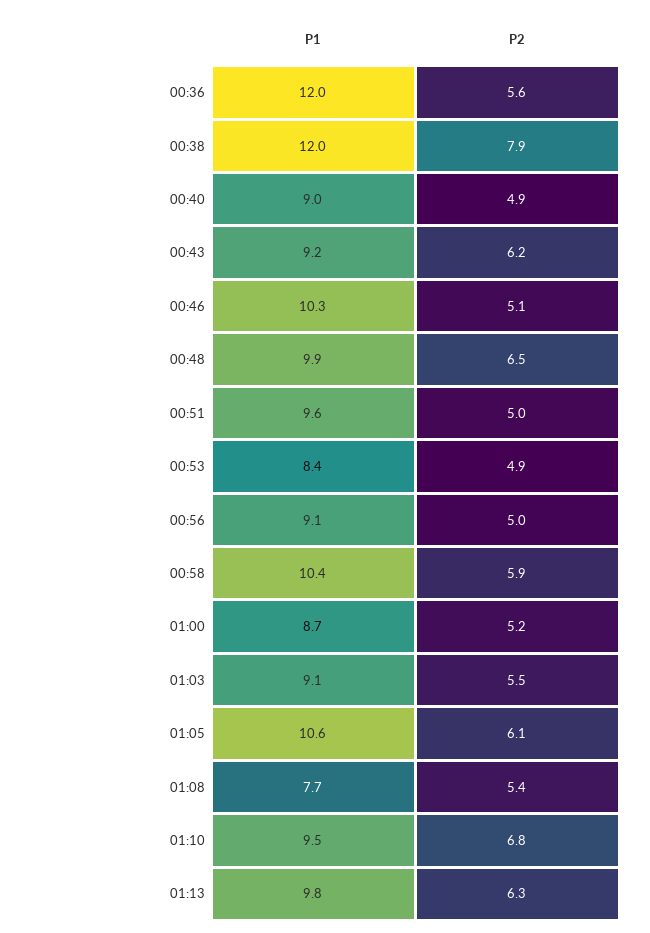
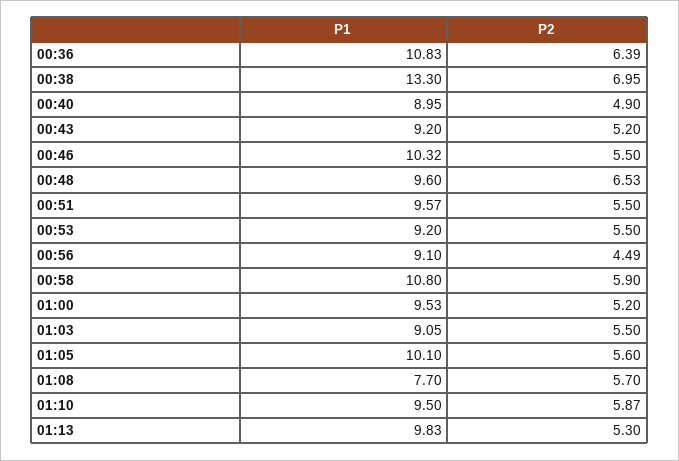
P1, 00:36: 12 -> 10.83
P2, 00:36: 5.6 -> 6.39
P1, 00:38: 12 -> 13.3
P2, 00:38: 7.9 -> 6.95
P2, 00:43: 6.2 -> 5.2
P2, 00:46: 5.1 -> 5.5
P1, 00:48: 9.9 -> 9.6
P2, 00:51: 5 -> 5.5
P1, 00:53: 8.4 -> 9.2
P2, 00:53: 4.9 -> 5.5
P2, 00:56: 5 -> 4.49
P1, 00:58: 10.4 -> 10.8
P1, 01:00: 8.7 -> 9.53
P1, 01:05: 10.6 -> 10.1
P2, 01:05: 6.1 -> 5.6
P2, 01:08: 5.4 -> 5.7
P2, 01:10: 6.8 -> 5.87
P2, 01:13: 6.3 -> 5.3

